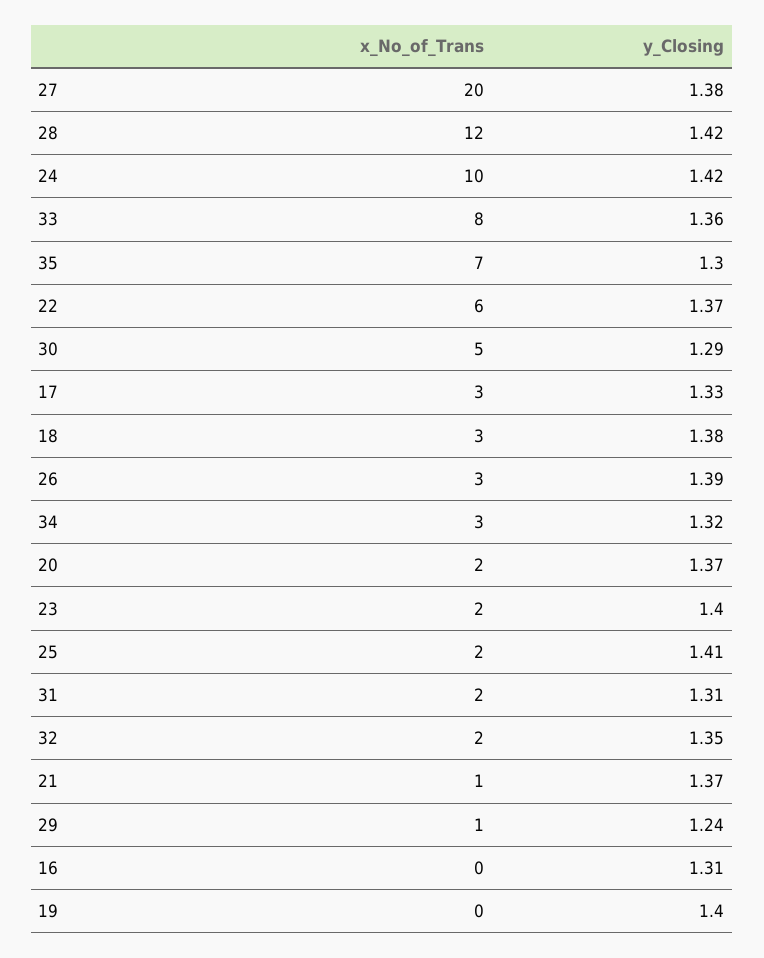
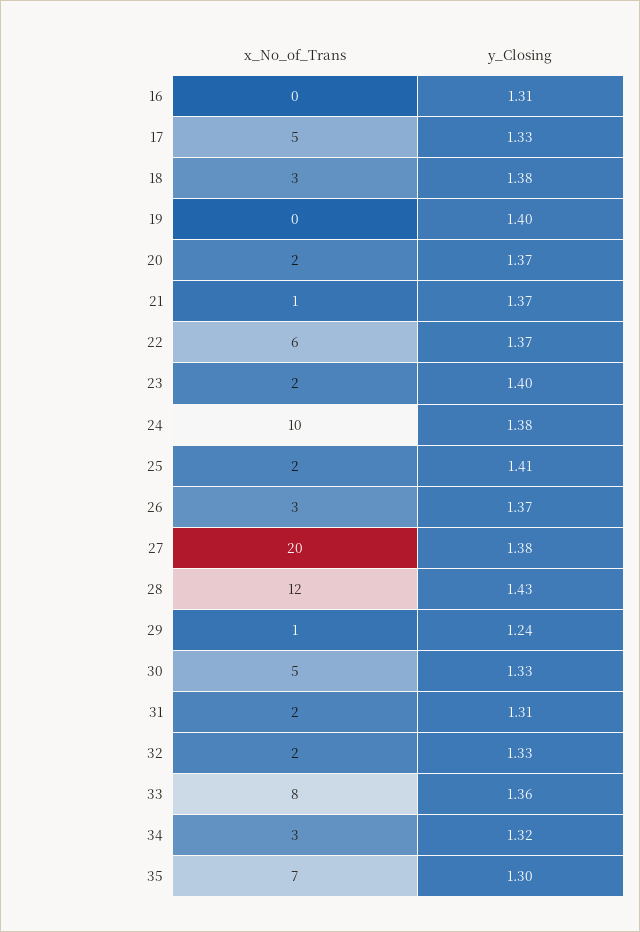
y_Closing, 28: 1.42 -> 1.43
y_Closing, 24: 1.42 -> 1.38
y_Closing, 30: 1.29 -> 1.33
x_No_of_Trans, 17: 3 -> 5
y_Closing, 26: 1.39 -> 1.37
y_Closing, 32: 1.35 -> 1.33

